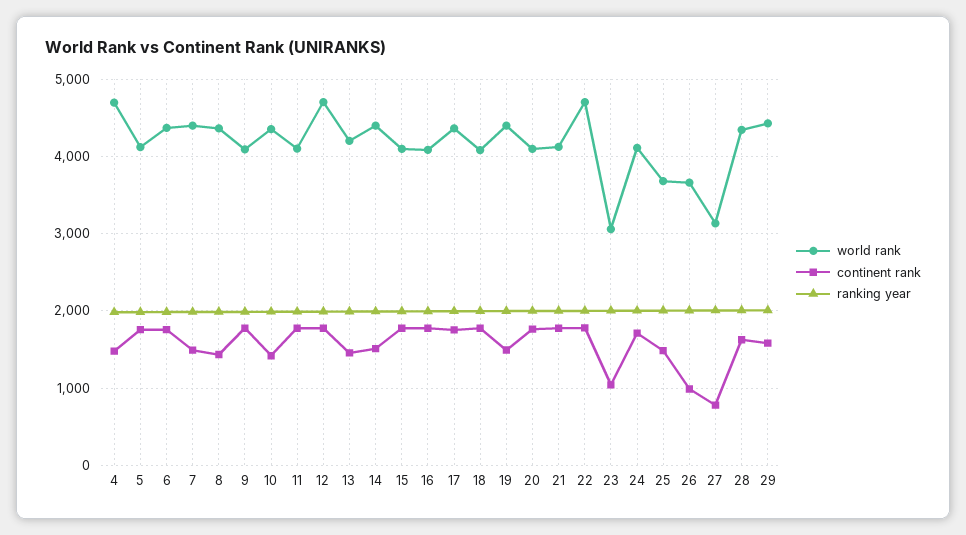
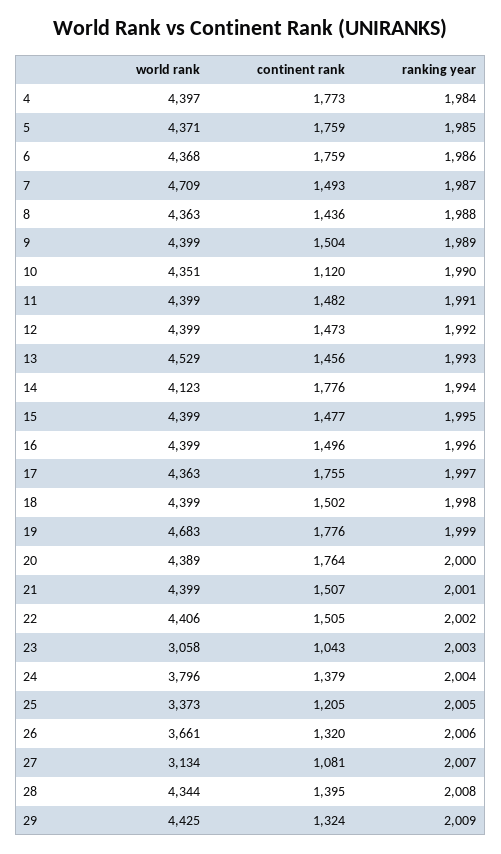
world rank, 4: 4700 -> 4397
continent rank, 4: 1500 -> 1773
world rank, 5: 4100 -> 4371
world rank, 7: 4400 -> 4709
world rank, 9: 4100 -> 4399
continent rank, 9: 1800 -> 1504
continent rank, 10: 1400 -> 1120
world rank, 11: 4100 -> 4399
continent rank, 11: 1800 -> 1482
world rank, 12: 4700 -> 4399
continent rank, 12: 1800 -> 1473
world rank, 13: 4200 -> 4529
world rank, 14: 4400 -> 4123
continent rank, 14: 1500 -> 1776
world rank, 15: 4100 -> 4399
continent rank, 15: 1800 -> 1477
world rank, 16: 4100 -> 4399
continent rank, 16: 1800 -> 1496
world rank, 18: 4100 -> 4399
continent rank, 18: 1800 -> 1502
world rank, 19: 4400 -> 4683
continent rank, 19: 1500 -> 1776
world rank, 20: 4100 -> 4389
world rank, 21: 4100 -> 4399
continent rank, 21: 1800 -> 1507
world rank, 22: 4700 -> 4406
continent rank, 22: 1800 -> 1505
world rank, 24: 4100 -> 3796
continent rank, 24: 1700 -> 1379
world rank, 25: 3700 -> 3373
continent rank, 25: 1500 -> 1205
continent rank, 26: 1000 -> 1320
continent rank, 27: 800 -> 1081
continent rank, 28: 1600 -> 1395
continent rank, 29: 1600 -> 1324

